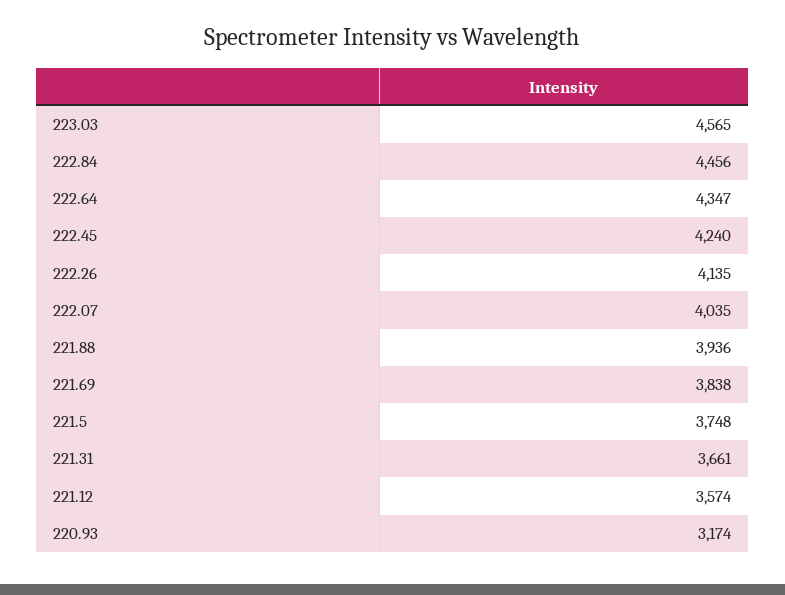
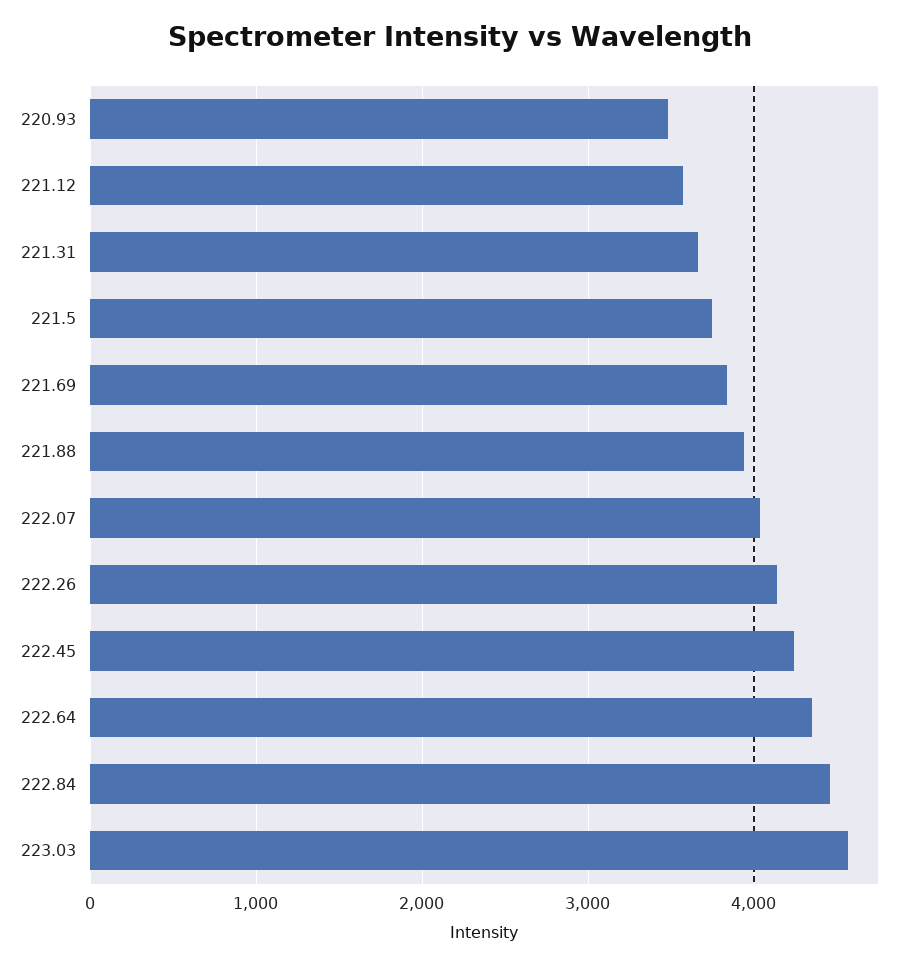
220.93: 3174 -> 3500

